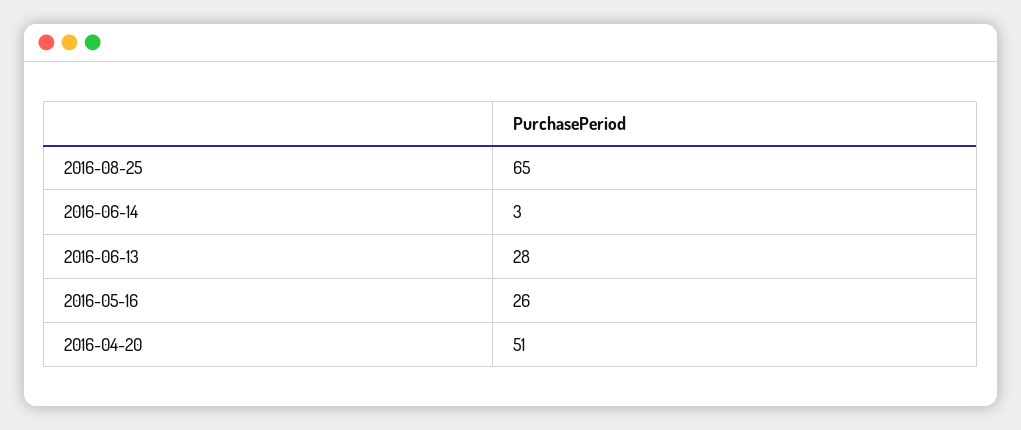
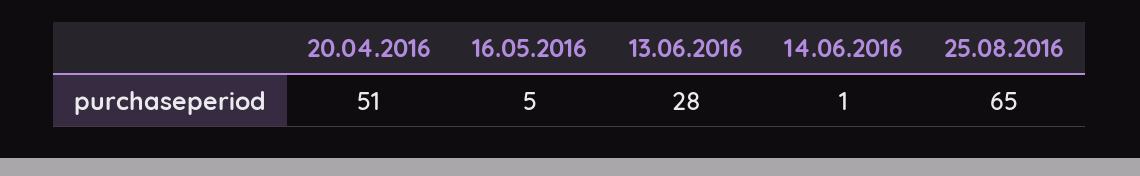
2016-06-14: 3 -> 1
2016-05-16: 26 -> 5

